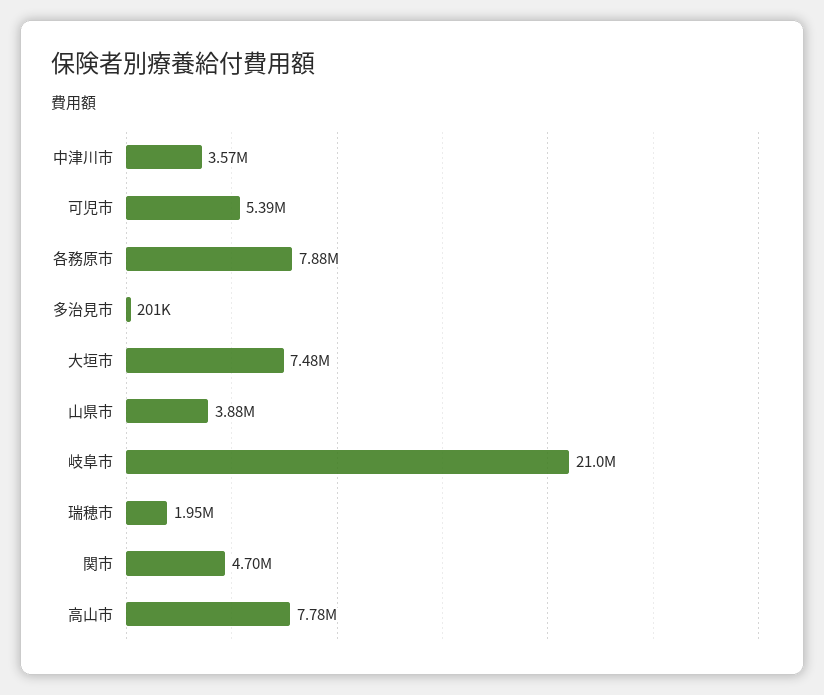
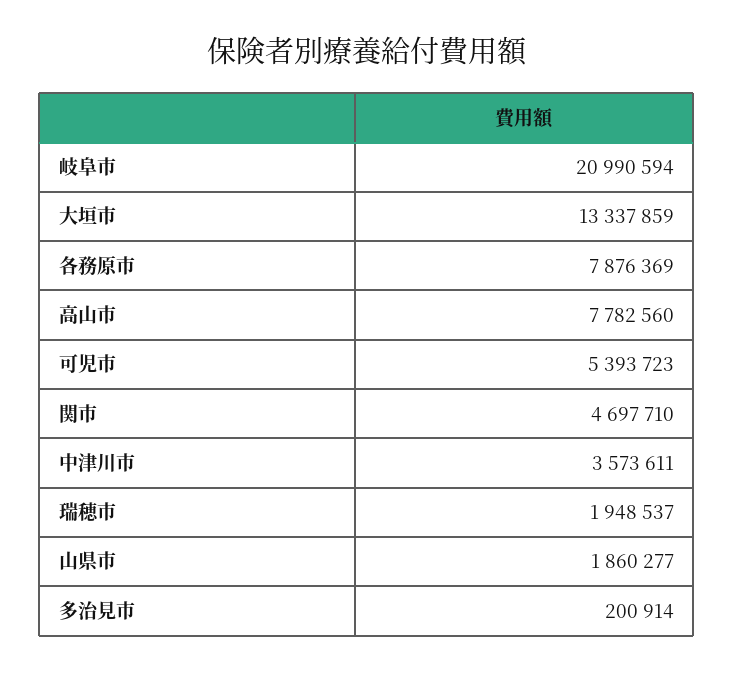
大垣市: 7480000 -> 13337859
山県市: 3880000 -> 1860277

